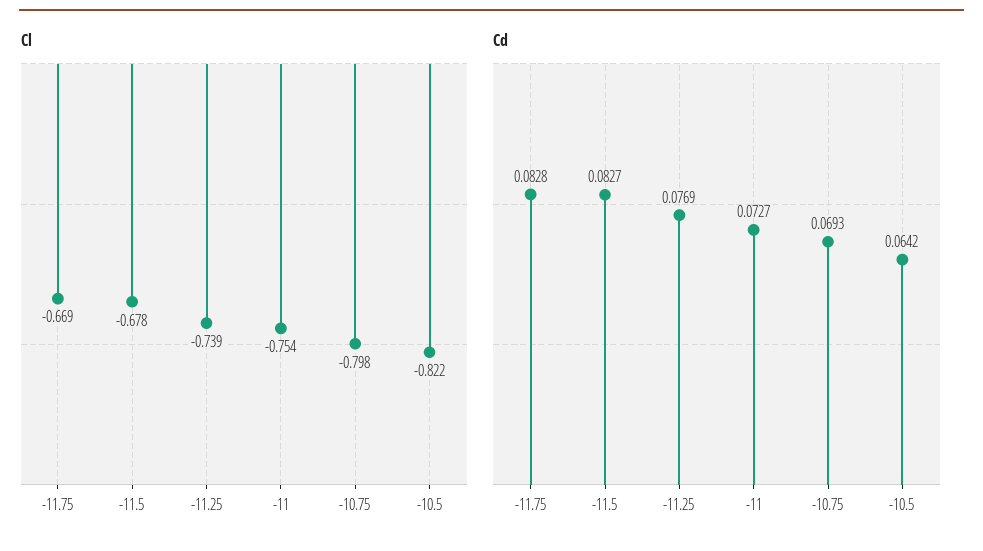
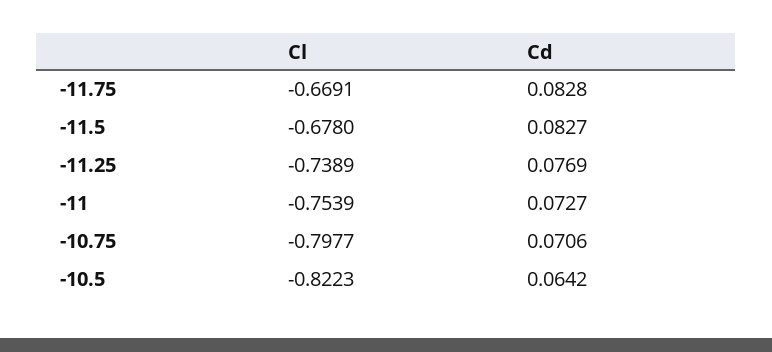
Cd, -10.75: 0.0693 -> 0.0706

